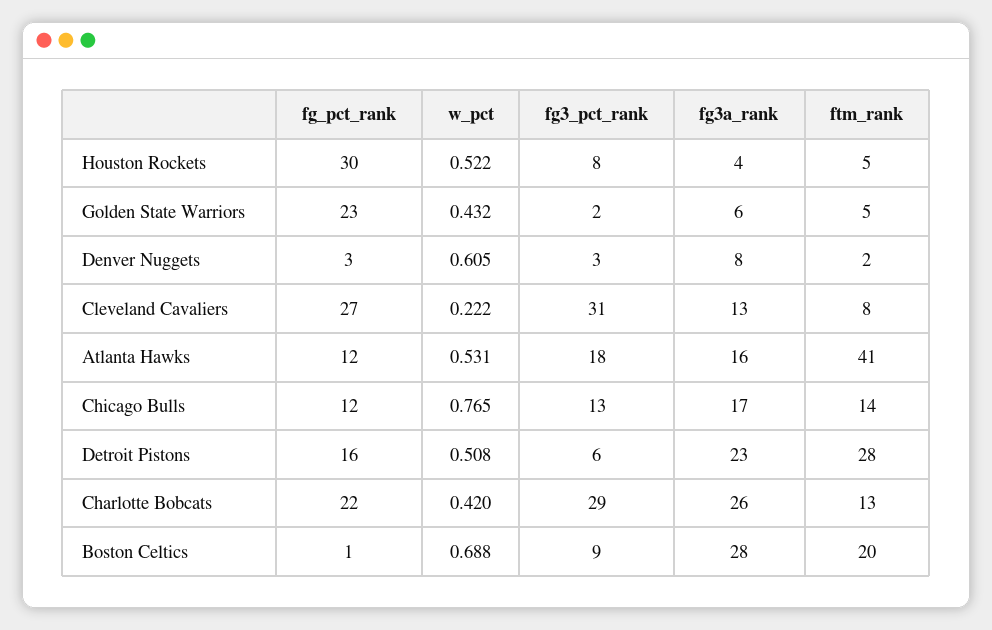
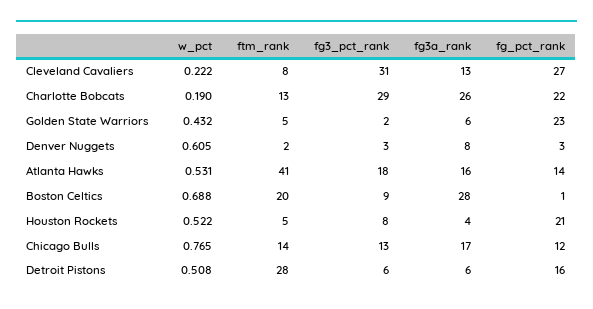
fg_pct_rank, Houston Rockets: 30 -> 21
fg_pct_rank, Atlanta Hawks: 12 -> 14
fg3a_rank, Detroit Pistons: 23 -> 6
w_pct, Charlotte Bobcats: 0.42 -> 0.19

